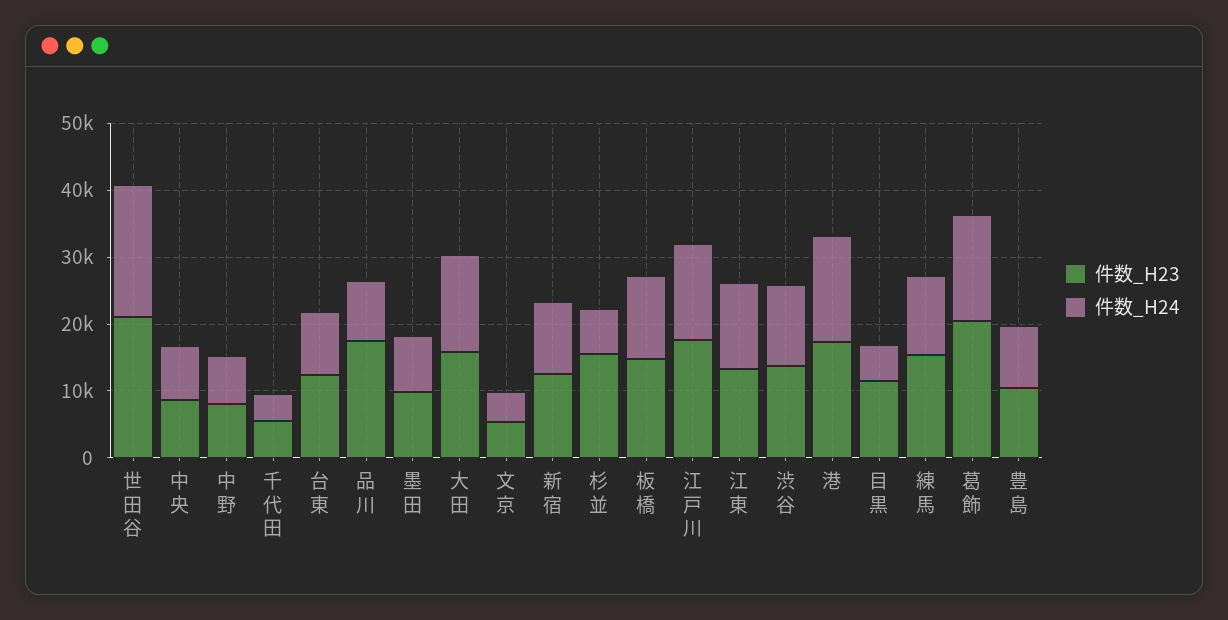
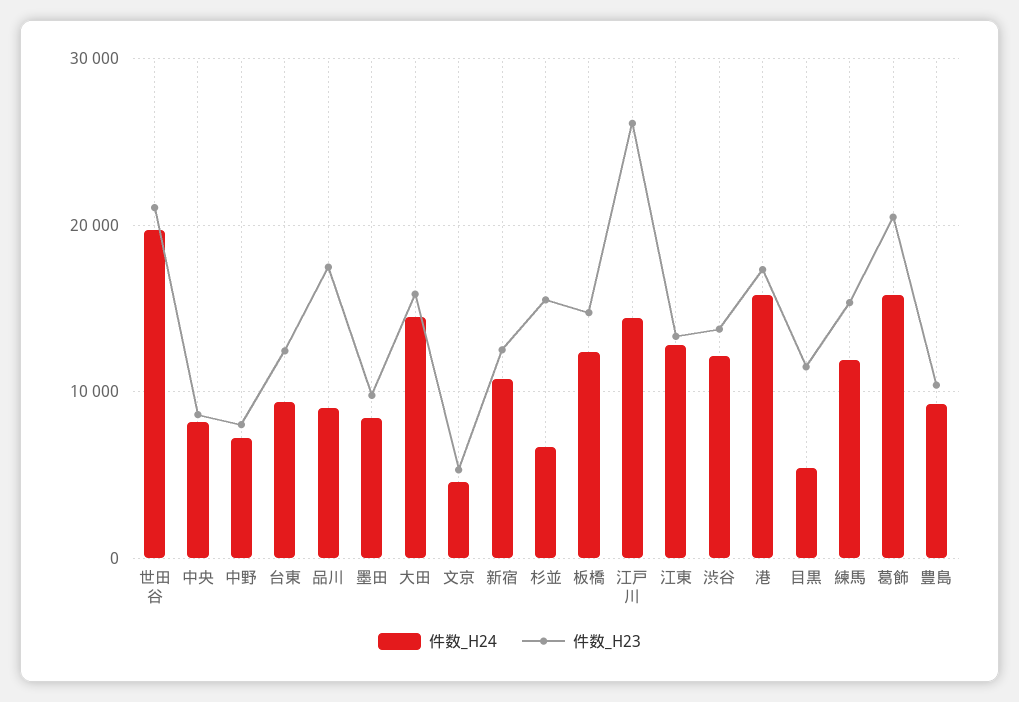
件数_H23, 千代田: 6000 -> none
件数_H24, 千代田: 4000 -> none
件数_H23, 江戸川: 18000 -> 26000

